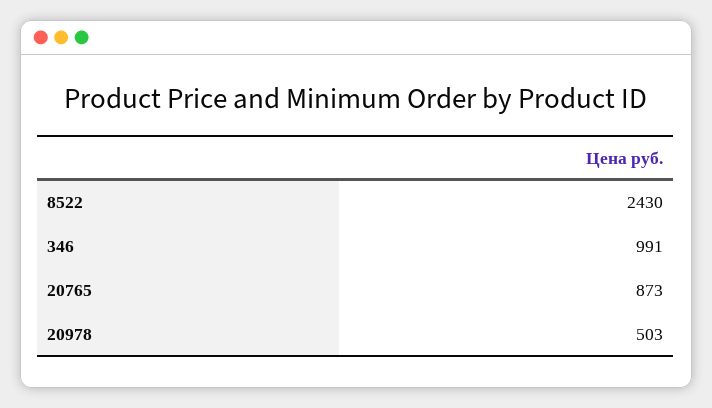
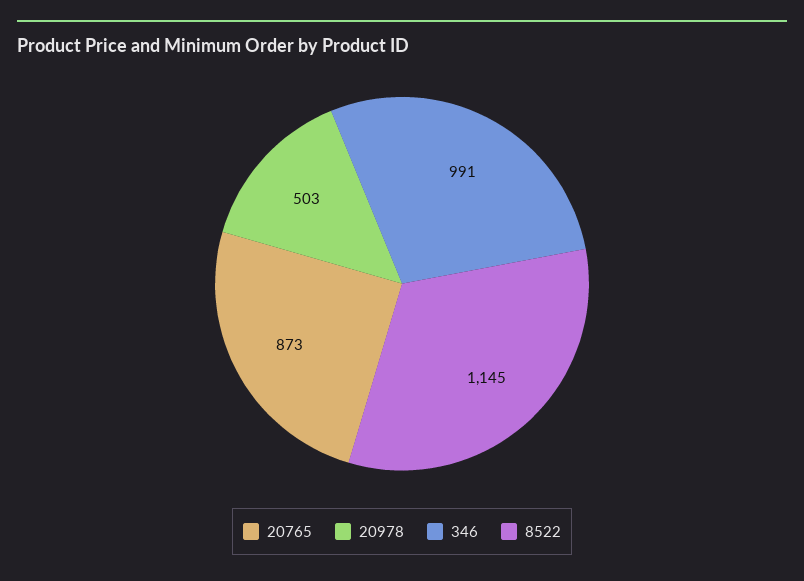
8522: 2430 -> 1145

